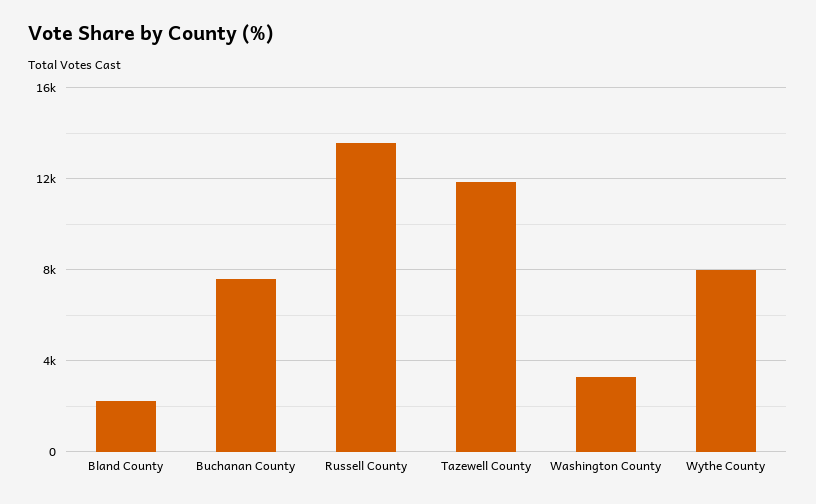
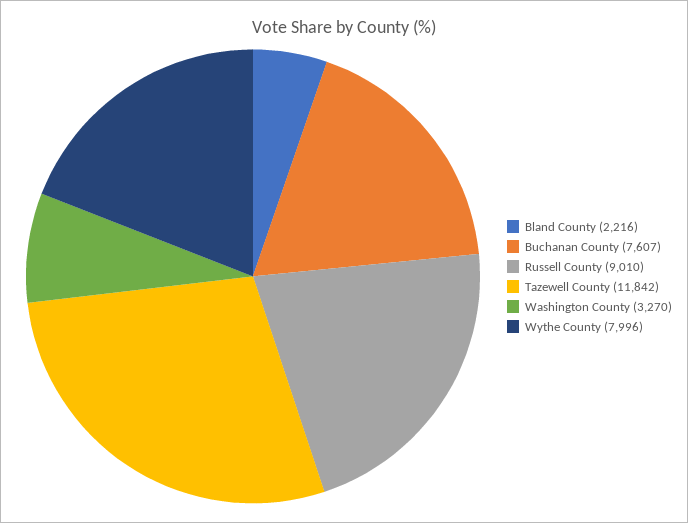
Russell County: 13500 -> 9010

